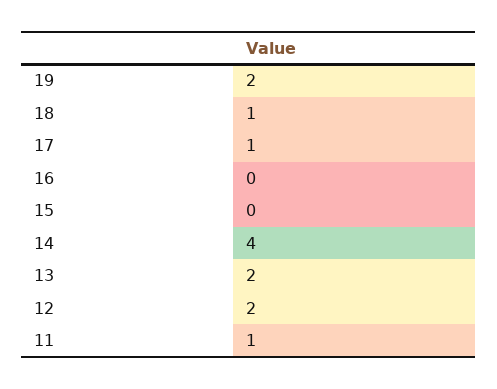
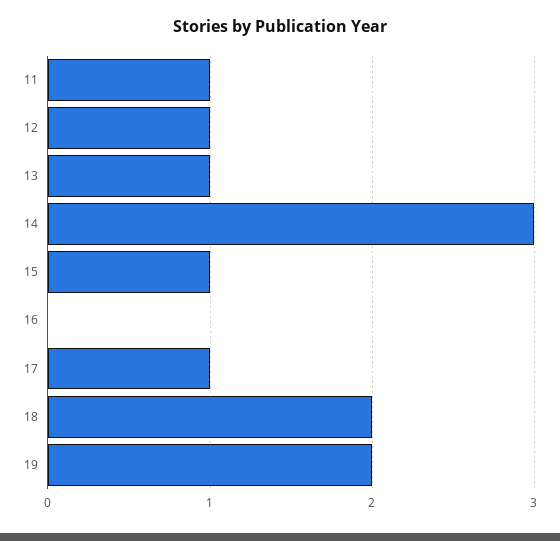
18: 1 -> 2
15: 0 -> 1
14: 4 -> 3
13: 2 -> 1
12: 2 -> 1

